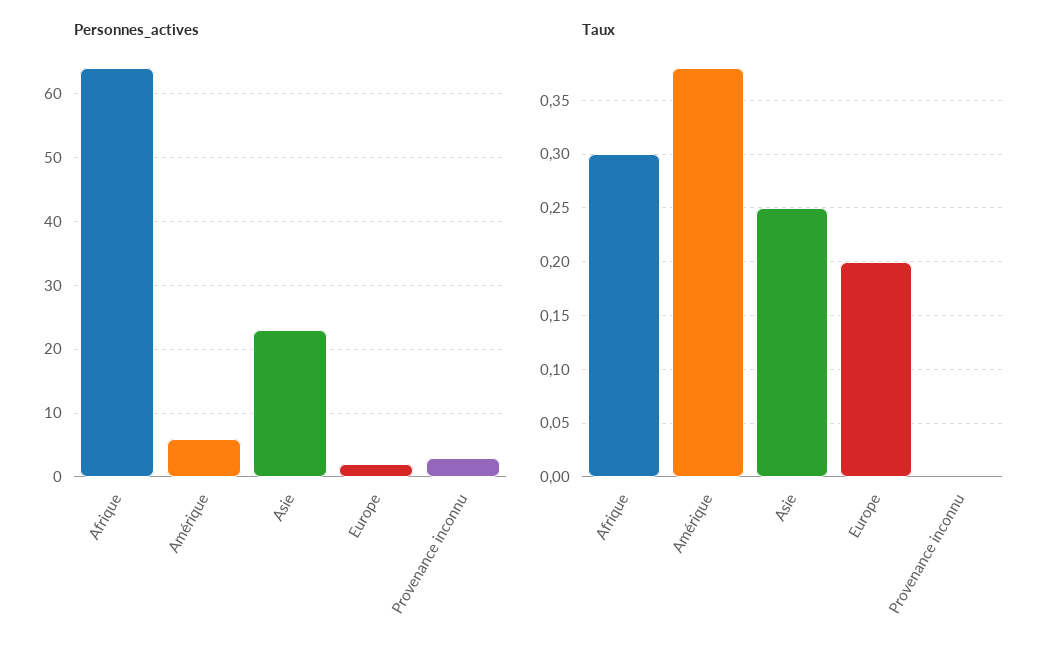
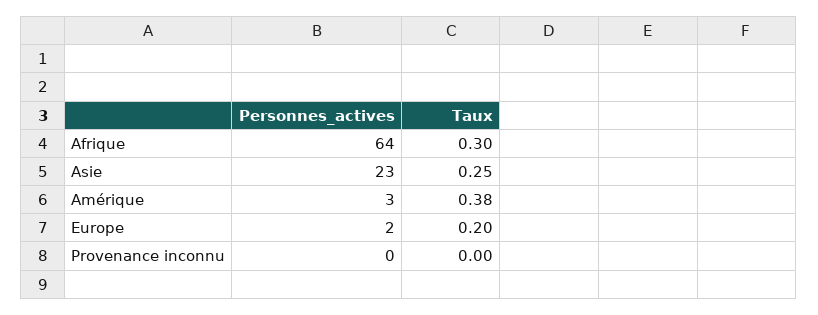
Personnes_actives, Amérique: 6 -> 3
Personnes_actives, Provenance inconnu: 3 -> 0

